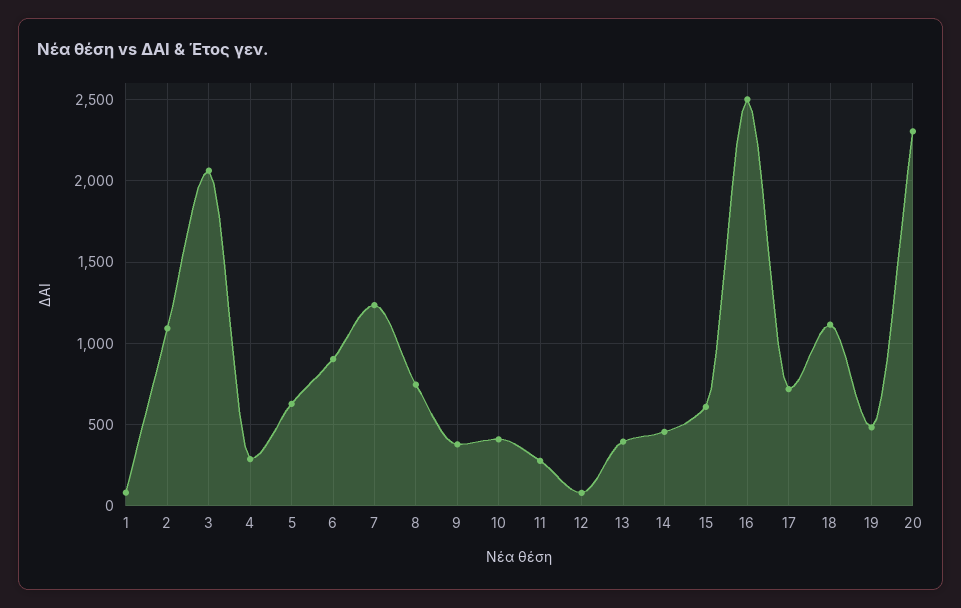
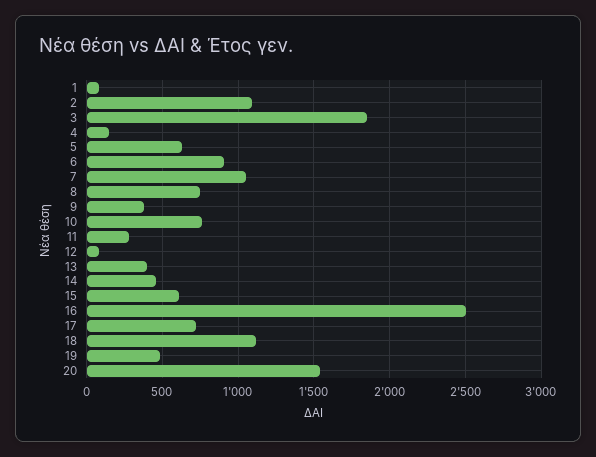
3: 2050 -> 1850
4: 300 -> 150
7: 1250 -> 1050
10: 400 -> 750
20: 2300 -> 1550

